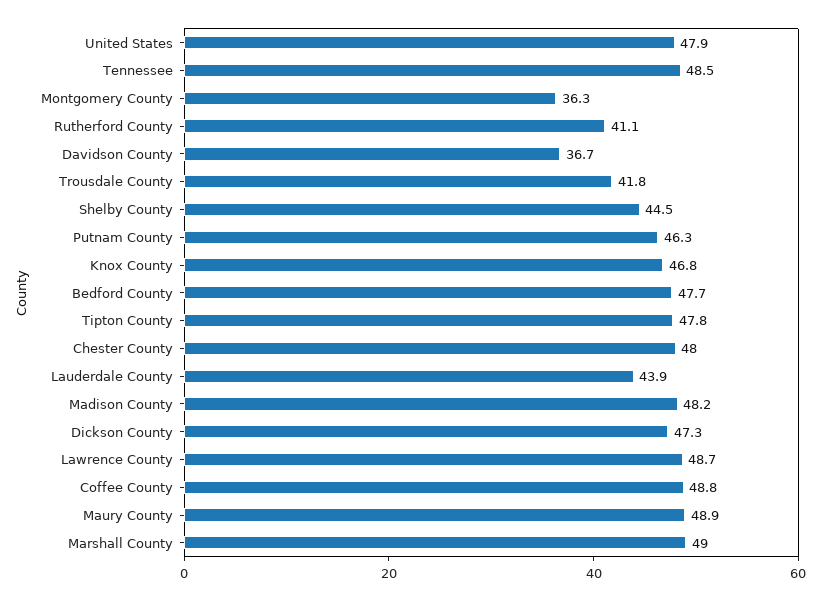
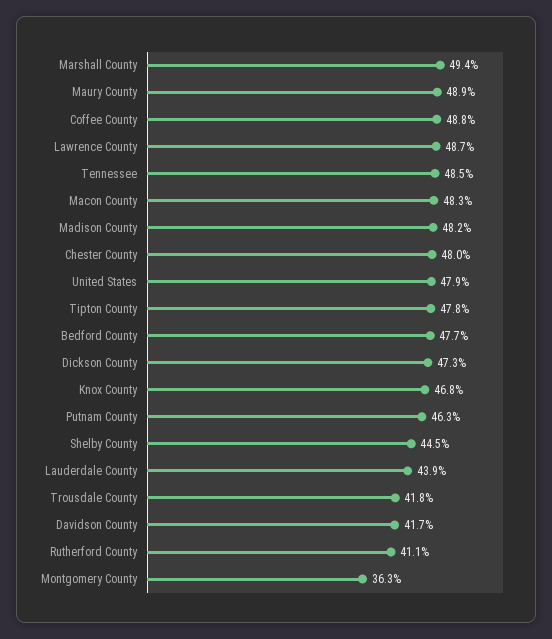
Davidson County: 36.7 -> 41.7
Marshall County: 49 -> 49.4
Macon County: none -> 48.3

